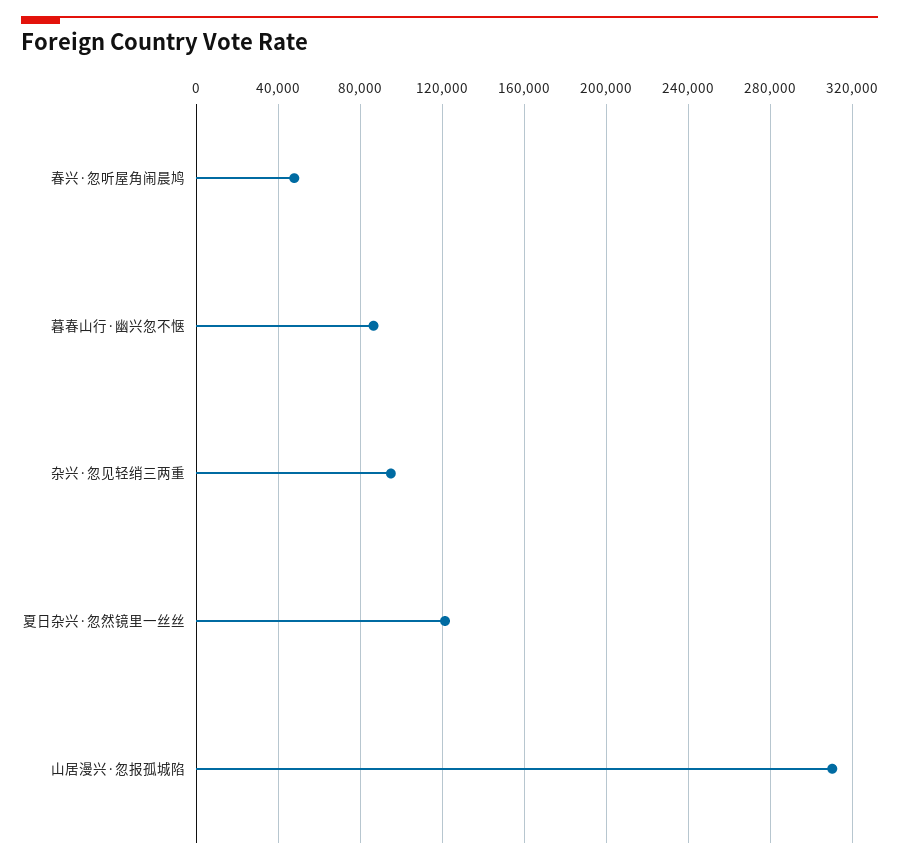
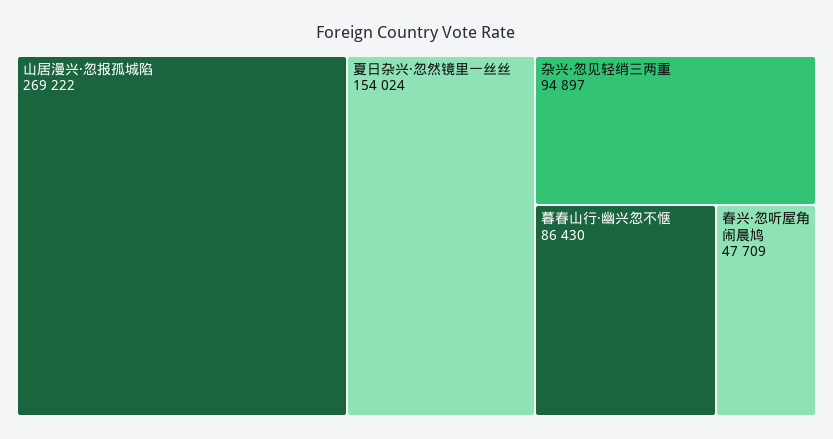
夏日杂兴·忽然镜里一丝丝: 120000 -> 154024
山居漫兴·忽报孤城陷: 310000 -> 269222

